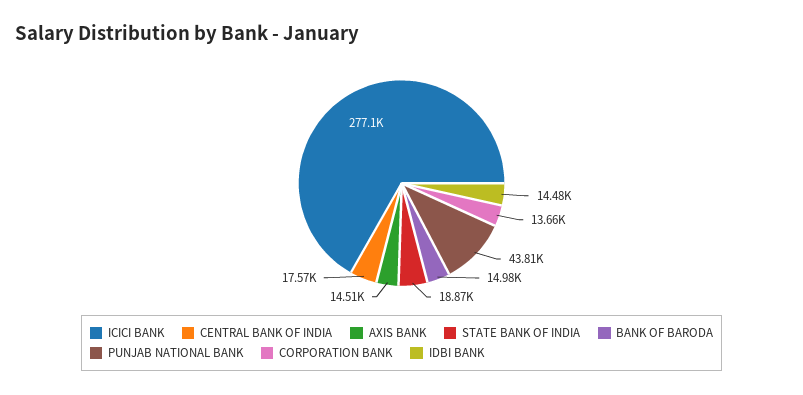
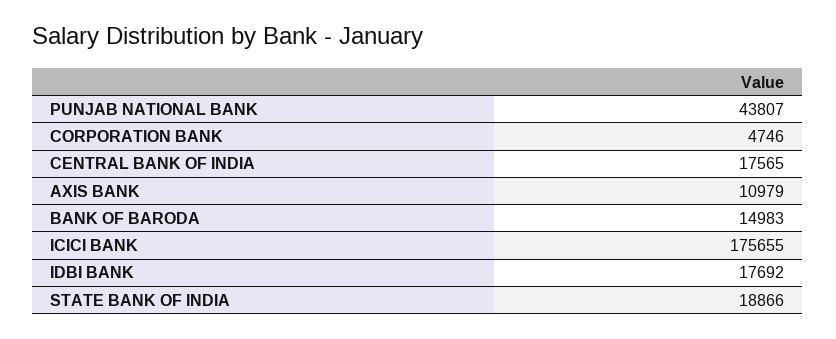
ICICI BANK: 277100 -> 175655
AXIS BANK: 14510 -> 10979
CORPORATION BANK: 13660 -> 4746
IDBI BANK: 14480 -> 17692

